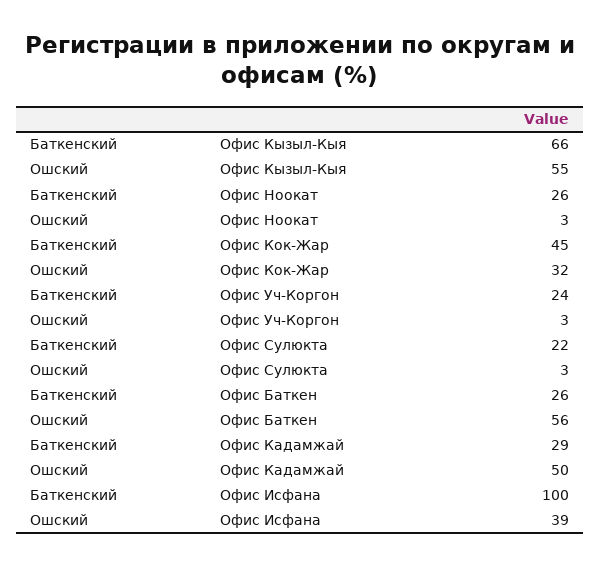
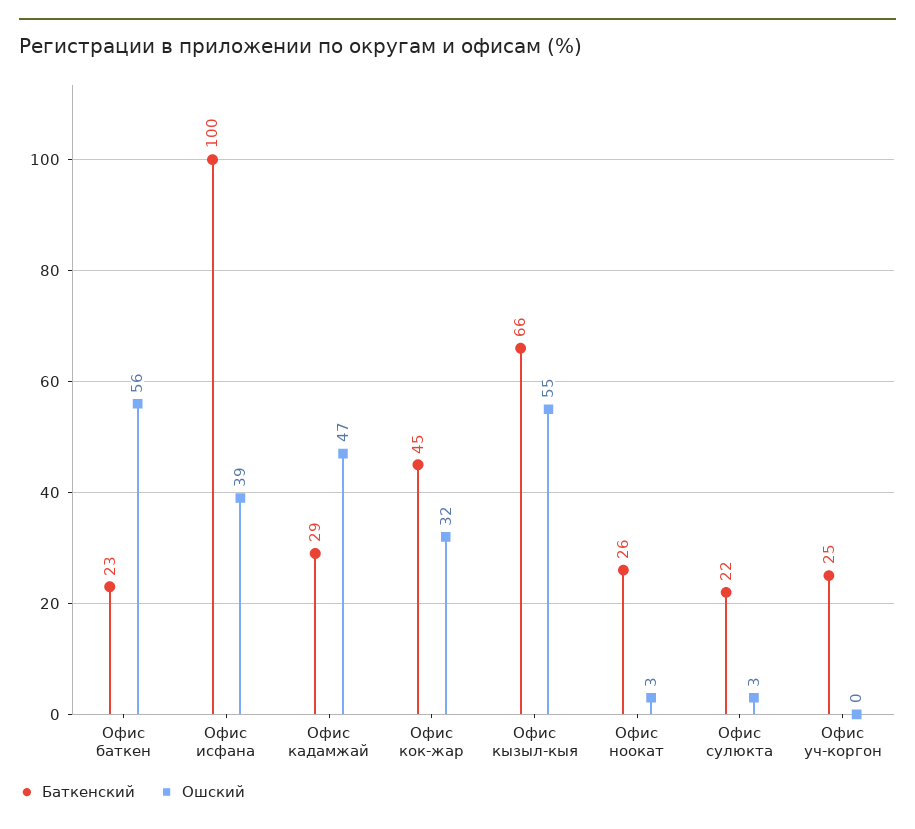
Баткенский, Офис Уч-Коргон: 24 -> 25
Ошский, Офис Уч-Коргон: 3 -> 0
Баткенский, Офис Баткен: 26 -> 23
Ошский, Офис Кадамжай: 50 -> 47

